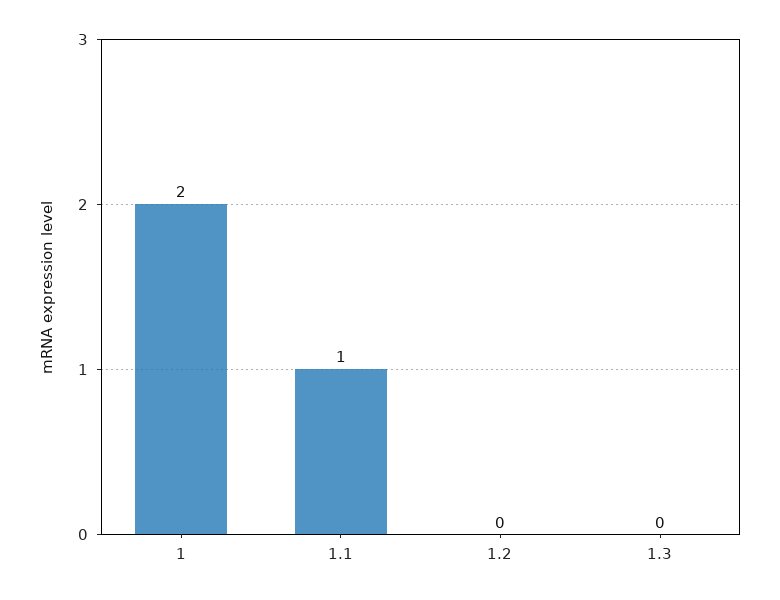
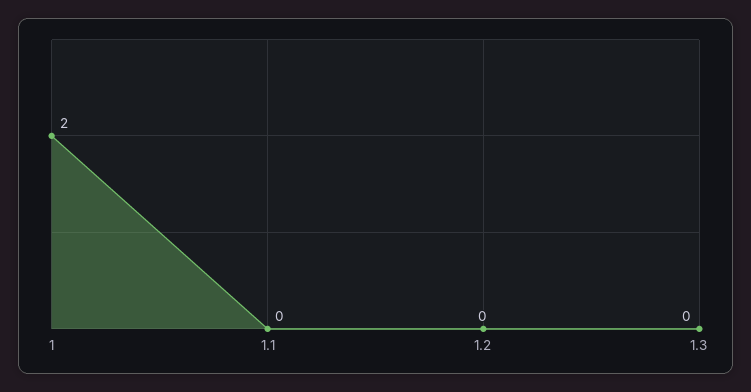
1.1: 1 -> 0

